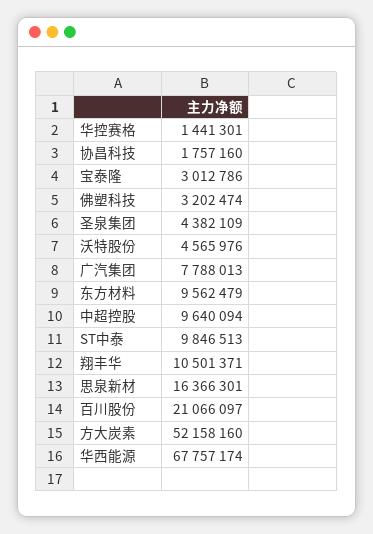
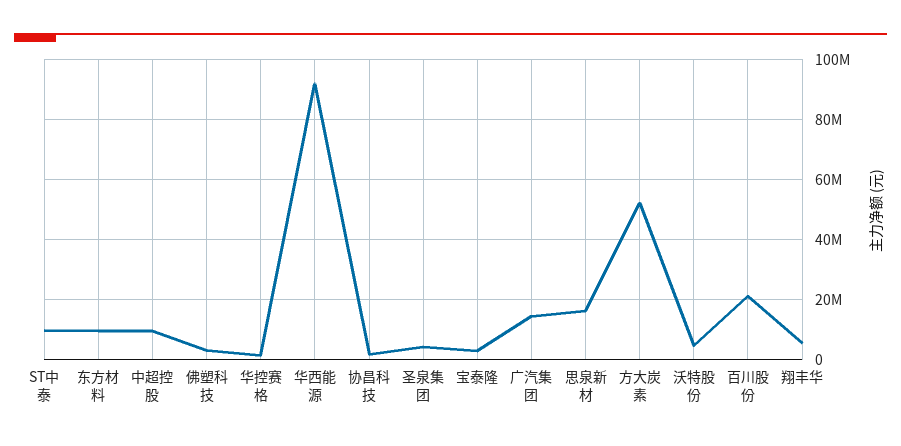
广汽集团: 7788013 -> 14000000
翔丰华: 10501371 -> 6000000
华西能源: 67757174 -> 92000000

